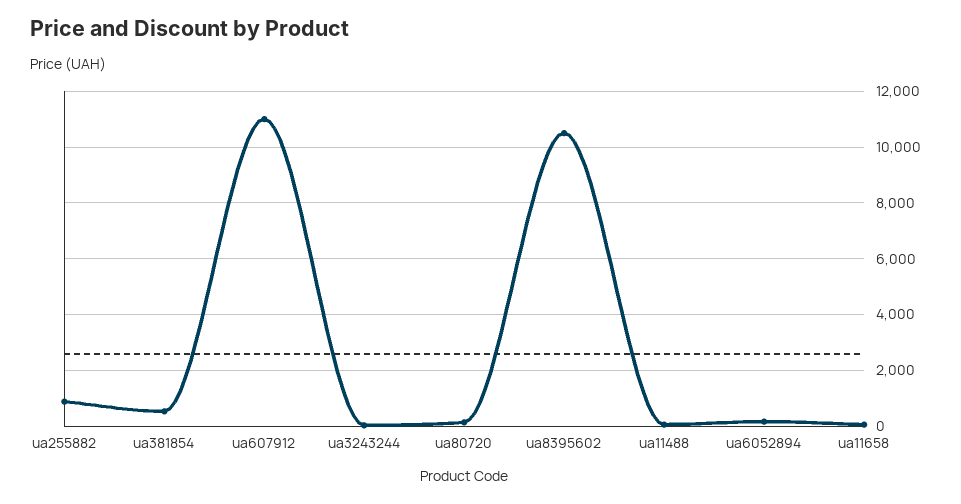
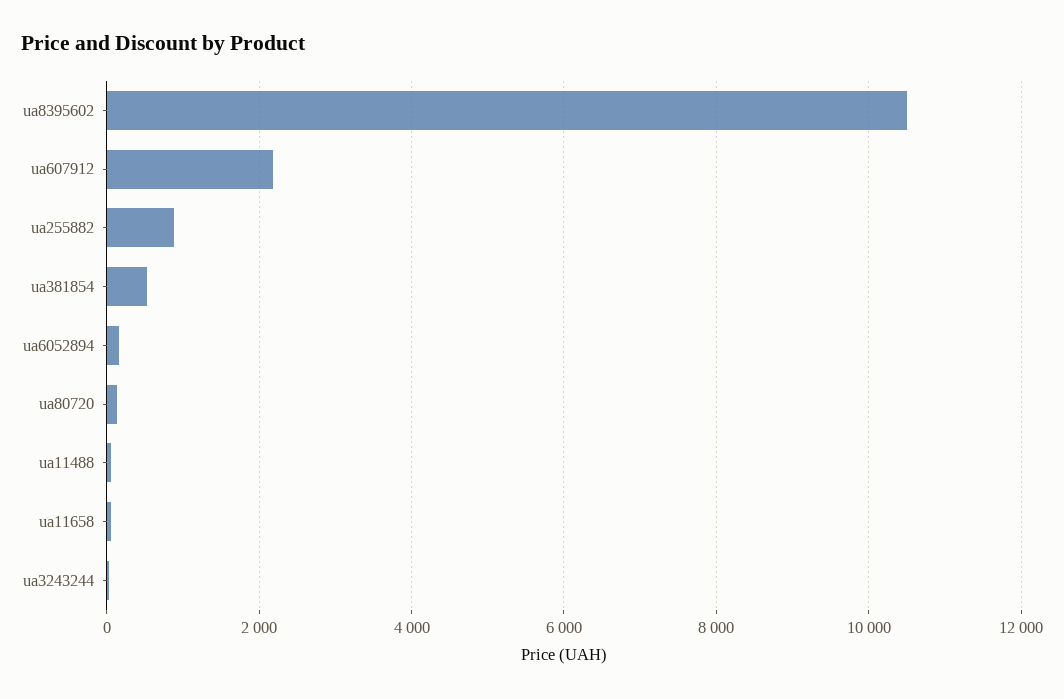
ua607912: 11000 -> 2200

